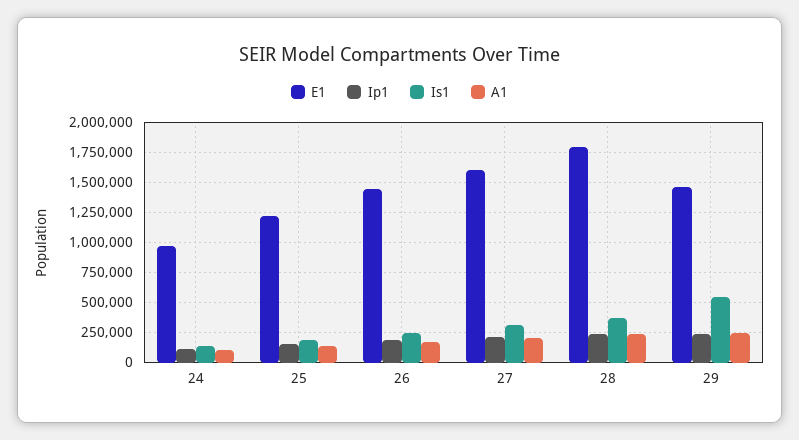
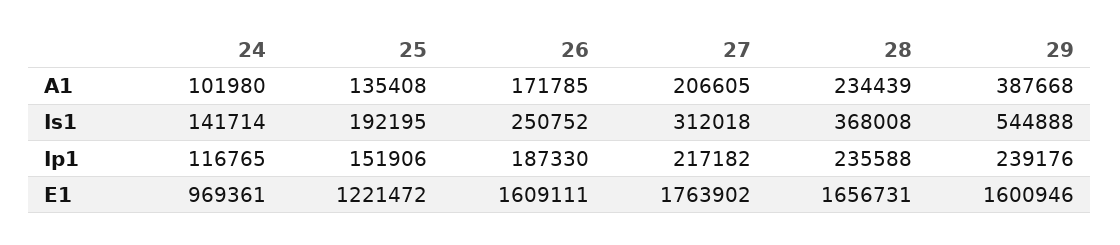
E1, 26: 1450000 -> 1609111
E1, 27: 1600000 -> 1763902
E1, 28: 1800000 -> 1656731
E1, 29: 1450000 -> 1600946
A1, 29: 250000 -> 387668

